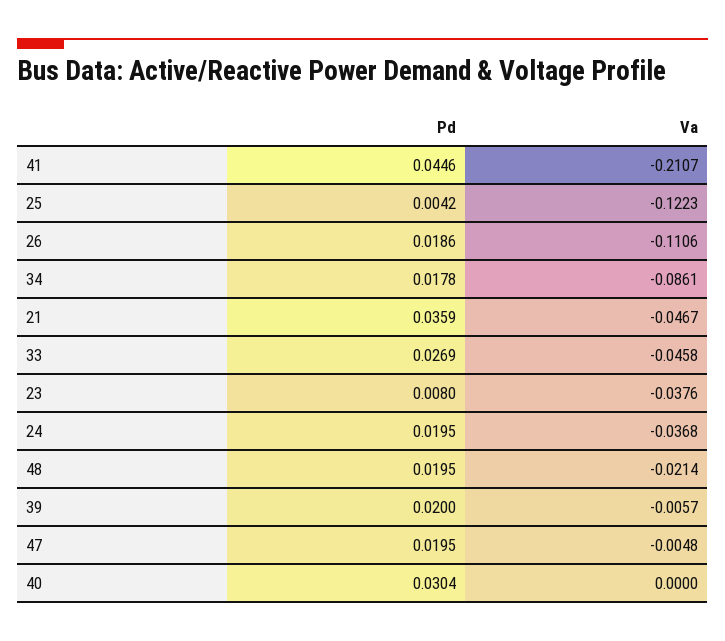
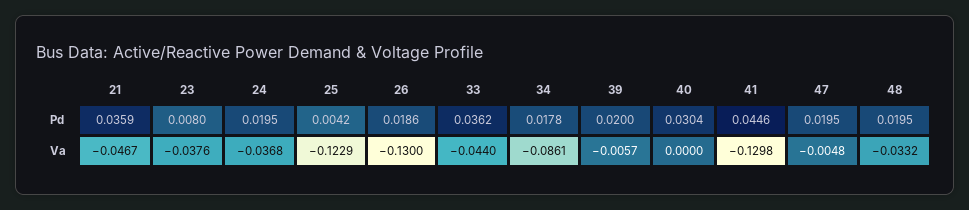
Va, 41: -0.2107 -> -0.1298
Va, 25: -0.1223 -> -0.1229
Va, 26: -0.1106 -> -0.13
Pd, 33: 0.0269 -> 0.0362
Va, 33: -0.0458 -> -0.044
Va, 48: -0.0214 -> -0.0332

